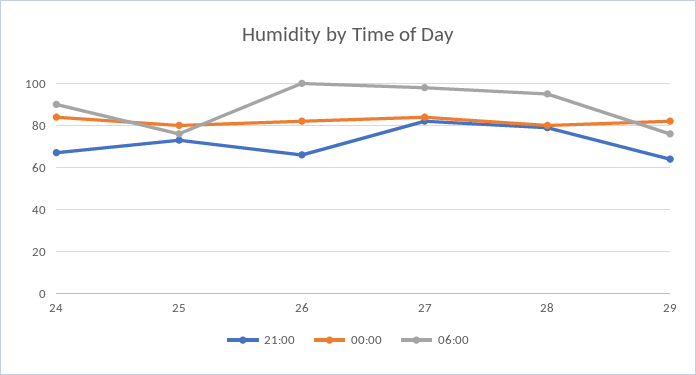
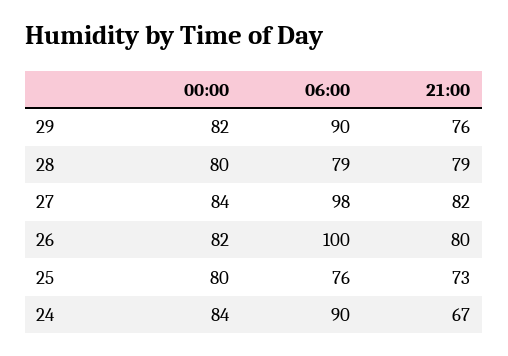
21:00, 26: 65 -> 80
06:00, 28: 95 -> 79
21:00, 29: 65 -> 76
06:00, 29: 75 -> 90

